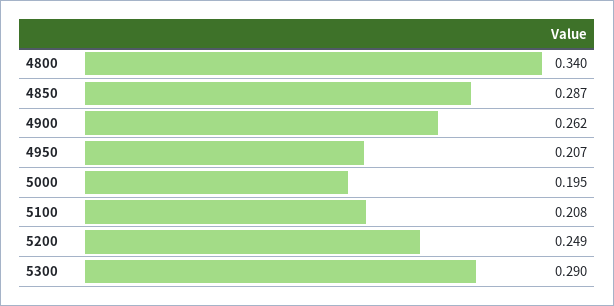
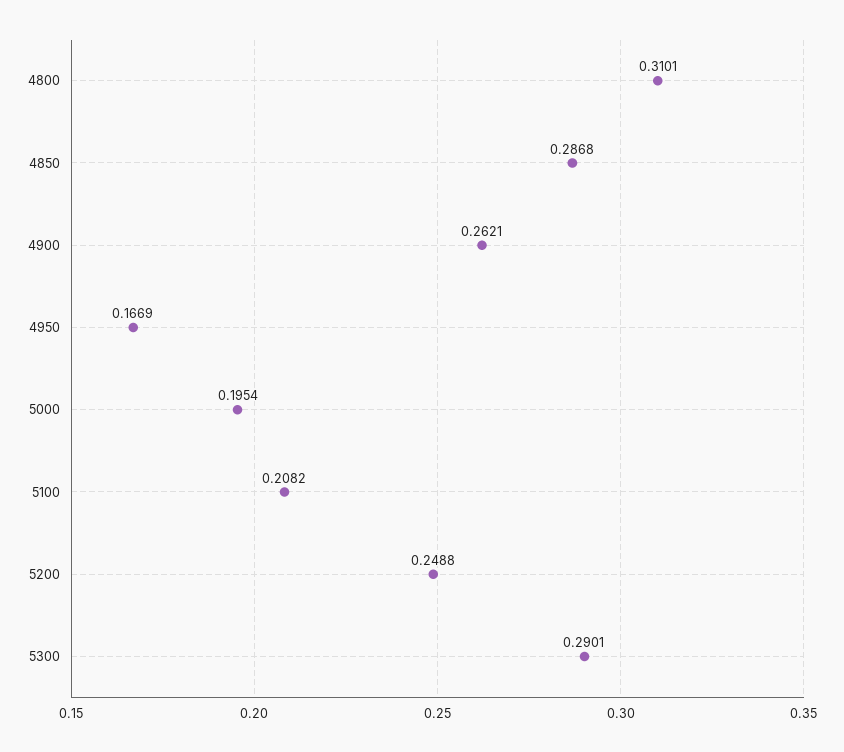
4800: 0.34 -> 0.3101
4950: 0.207 -> 0.1669

